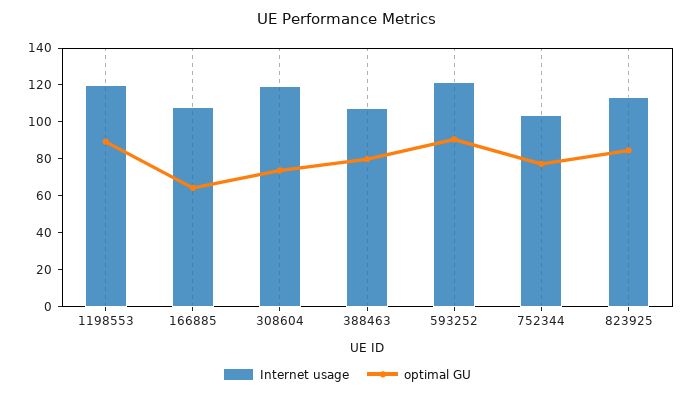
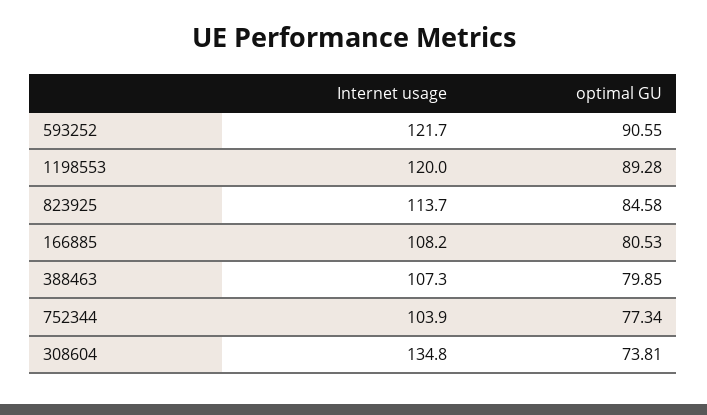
optimal GU, 166885: 65 -> 80.53
Internet usage, 308604: 120 -> 134.8

